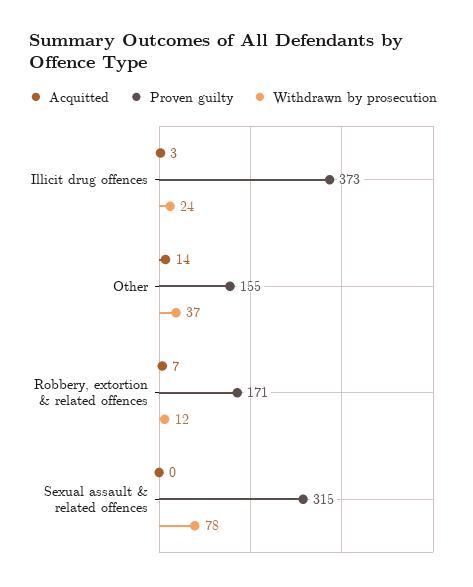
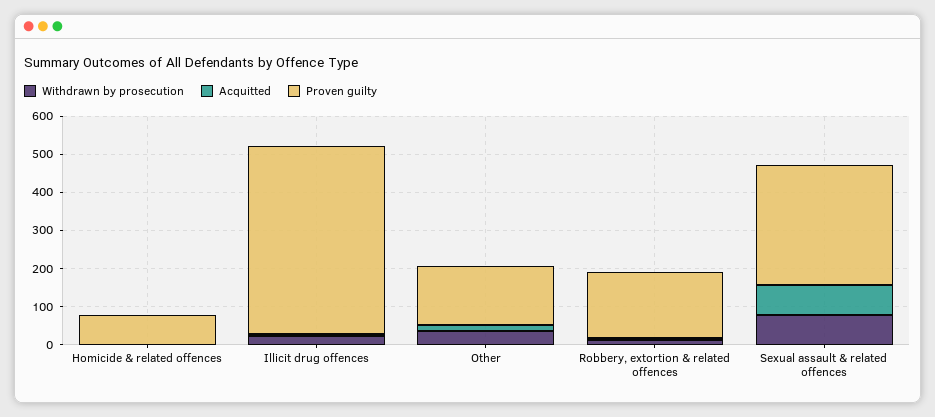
Proven guilty, Illicit drug offences: 373 -> 500
Acquitted, Sexual assault & related offences: 0 -> 75
Withdrawn by prosecution, Homicide & related offences: none -> 0
Acquitted, Homicide & related offences: none -> 0
Proven guilty, Homicide & related offences: none -> 75

